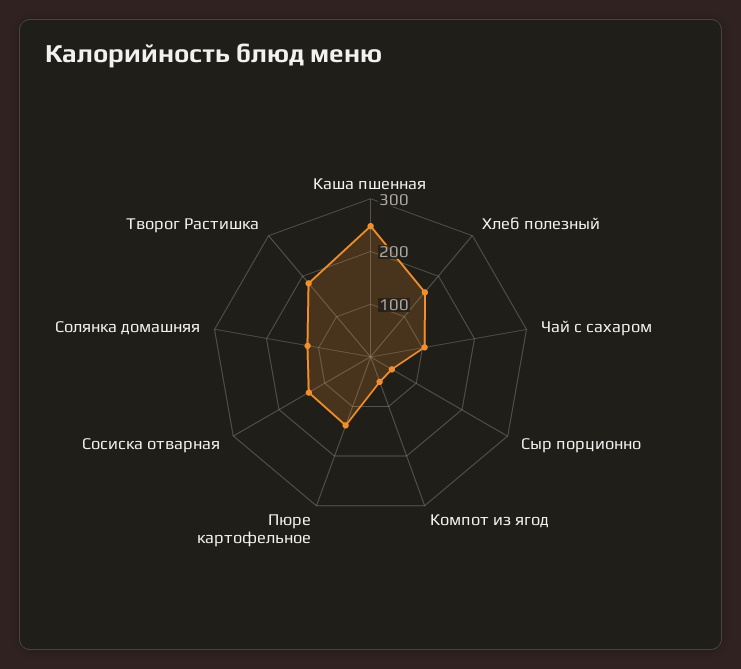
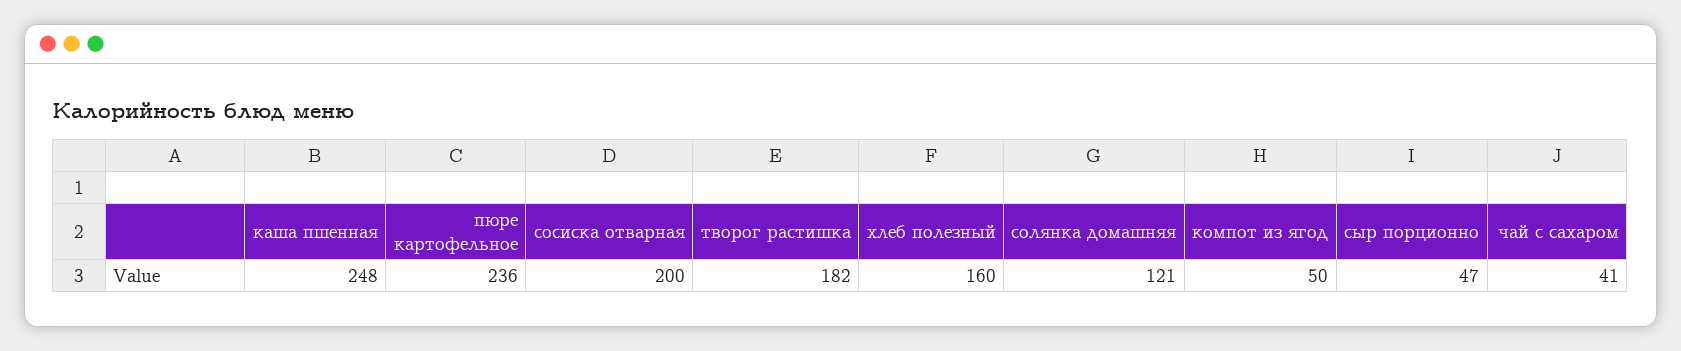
Чай с сахаром: 100 -> 41
Пюре картофельное: 140 -> 236
Сосиска отварная: 140 -> 200

